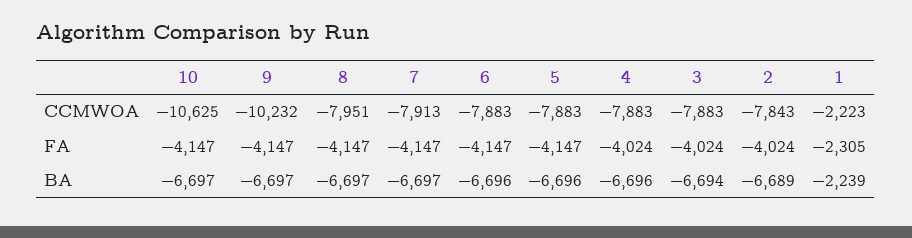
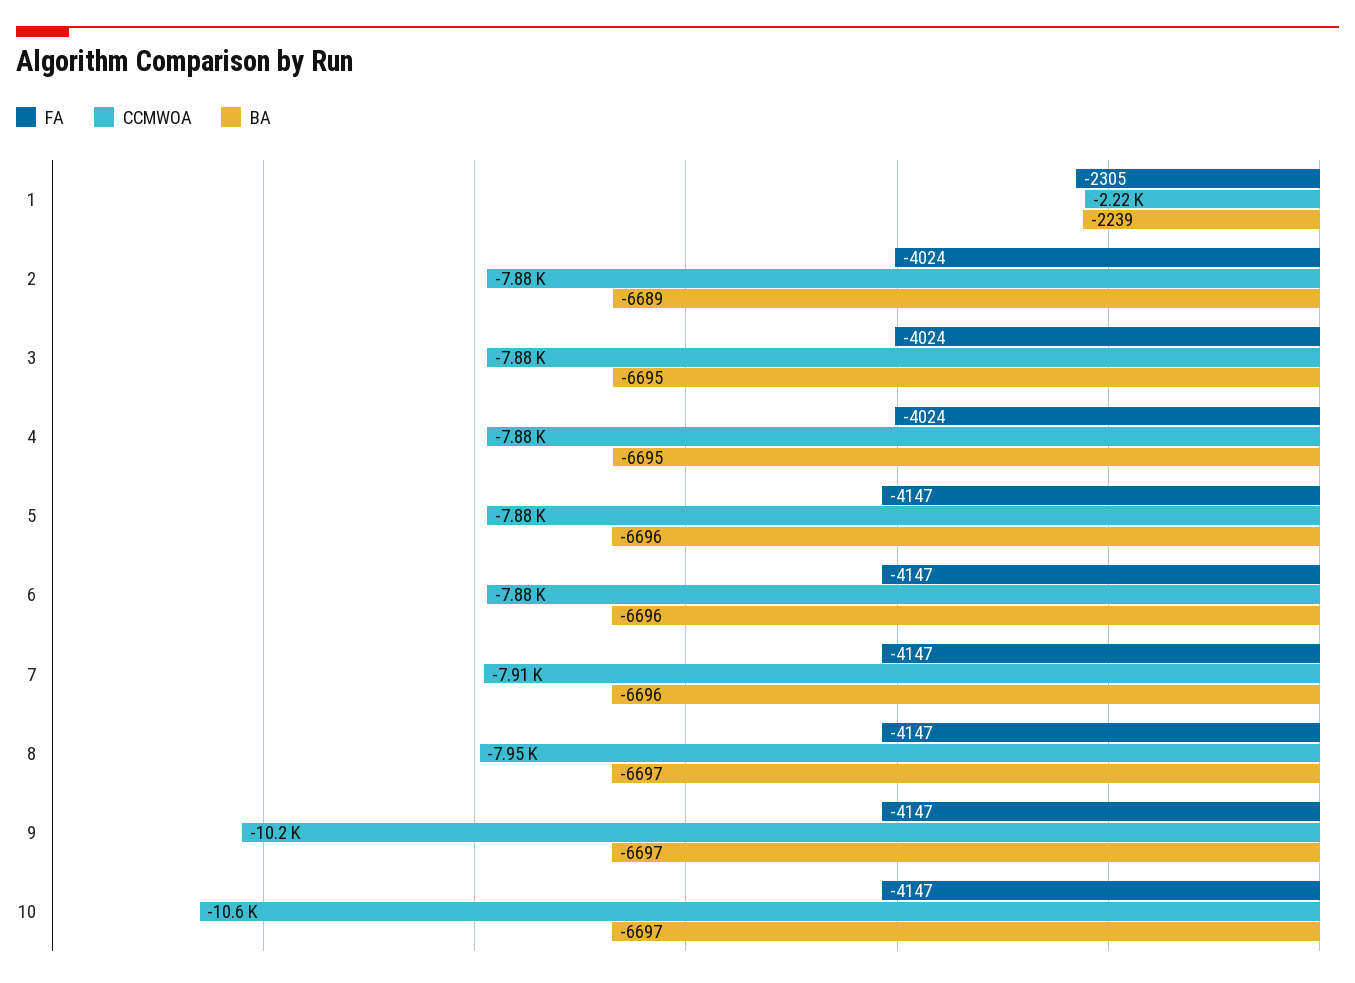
CCMWOA, 2: -7843 -> -7880
BA, 7: -6697 -> -6696
BA, 4: -6696 -> -6695
BA, 3: -6694 -> -6695

